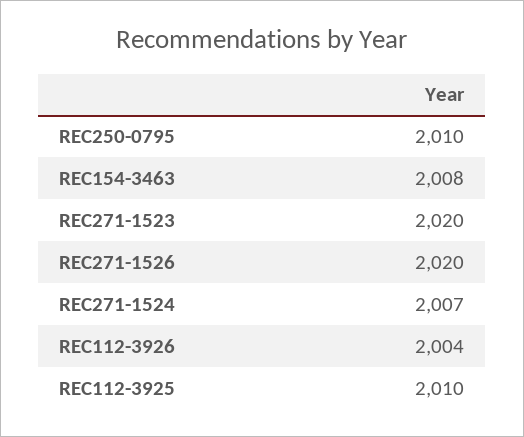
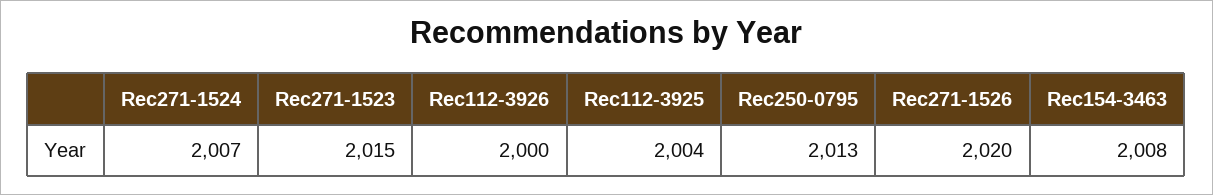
REC250-0795: 2010 -> 2013
REC271-1523: 2020 -> 2015
REC112-3926: 2004 -> 2000
REC112-3925: 2010 -> 2004

